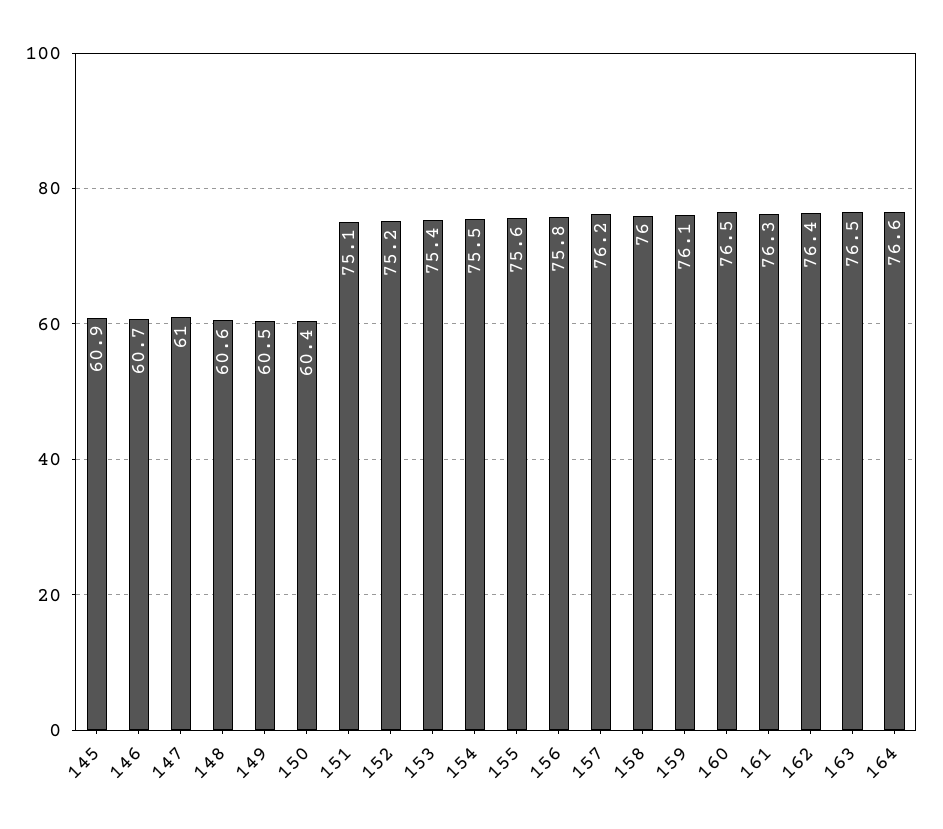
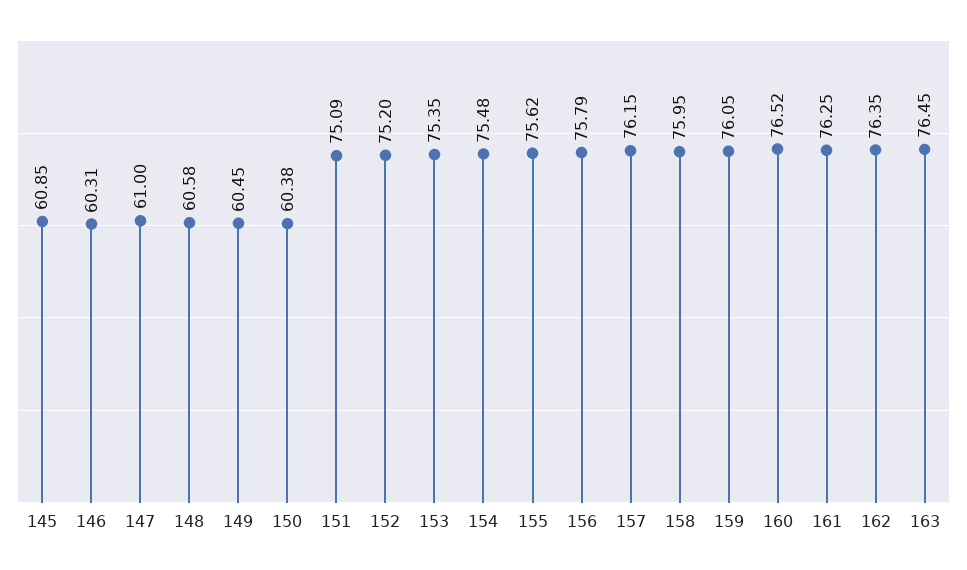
146: 60.7 -> 60.31
164: 76.6 -> none

